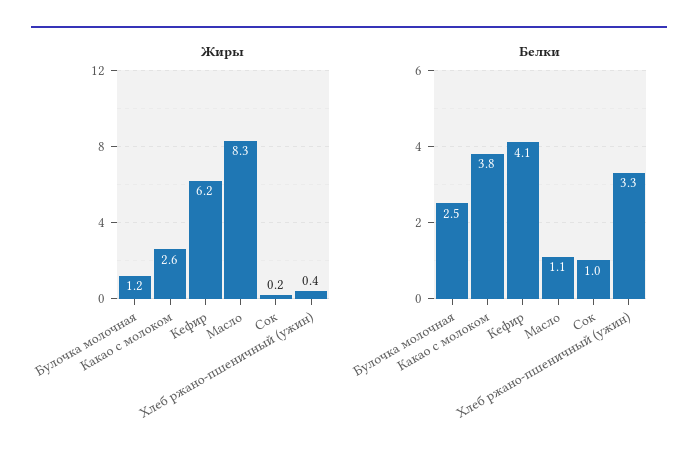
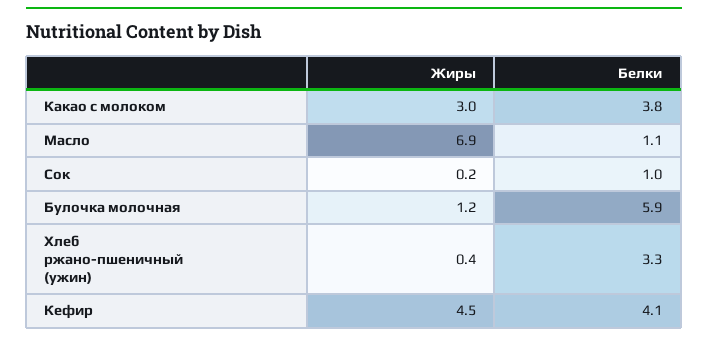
Жиры, Какао с молоком: 2.6 -> 3
Жиры, Кефир: 6.2 -> 4.5
Жиры, Масло: 8.3 -> 6.9
Белки, Булочка молочная: 2.5 -> 5.9

